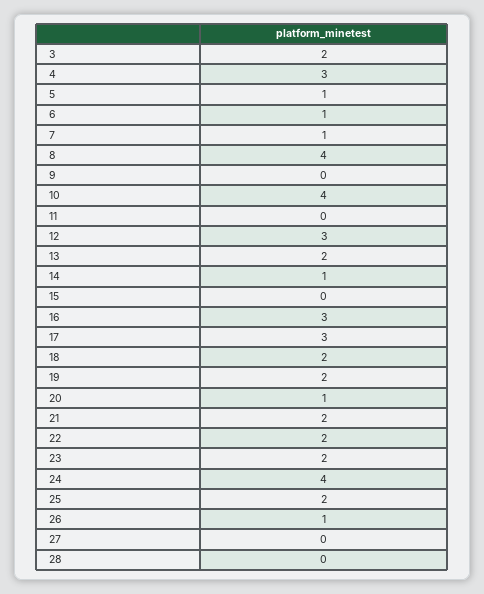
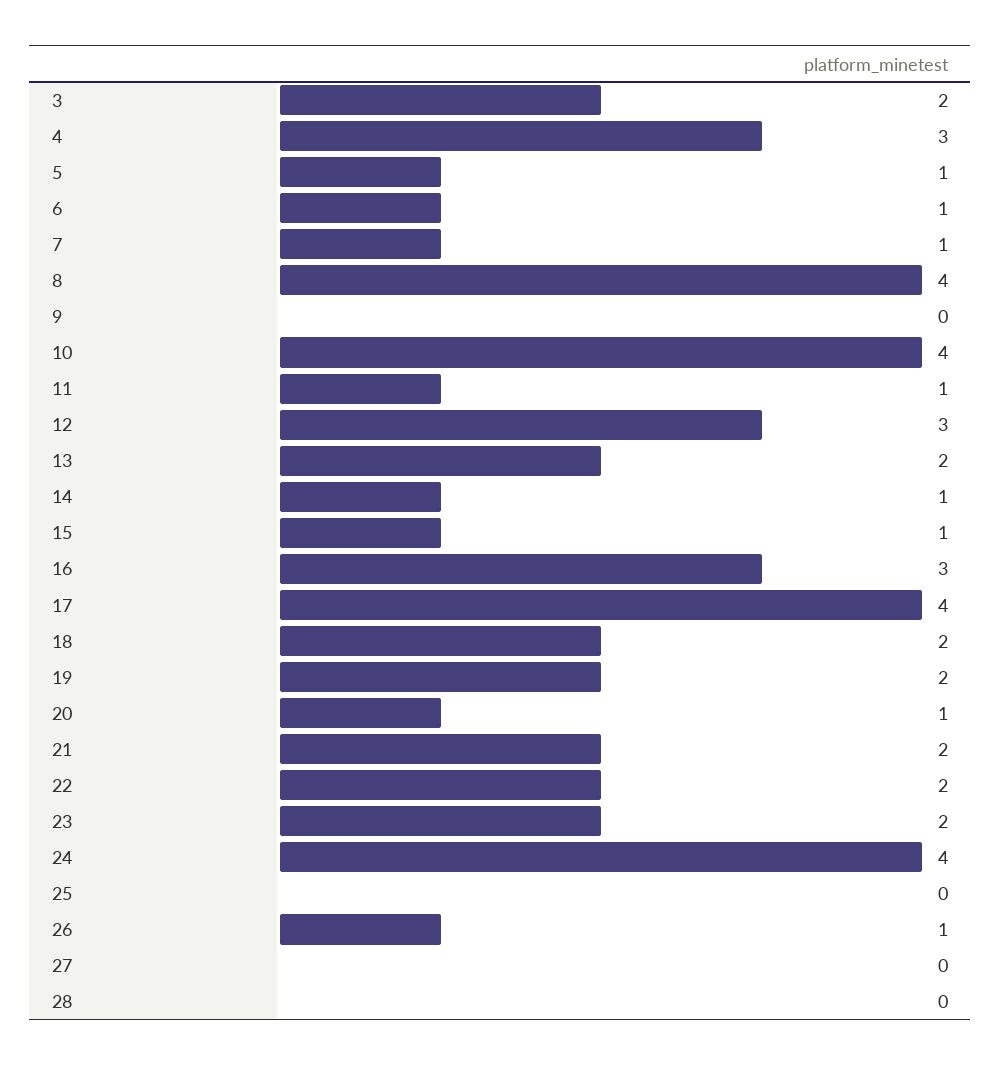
11: 0 -> 1
15: 0 -> 1
17: 3 -> 4
25: 2 -> 0

